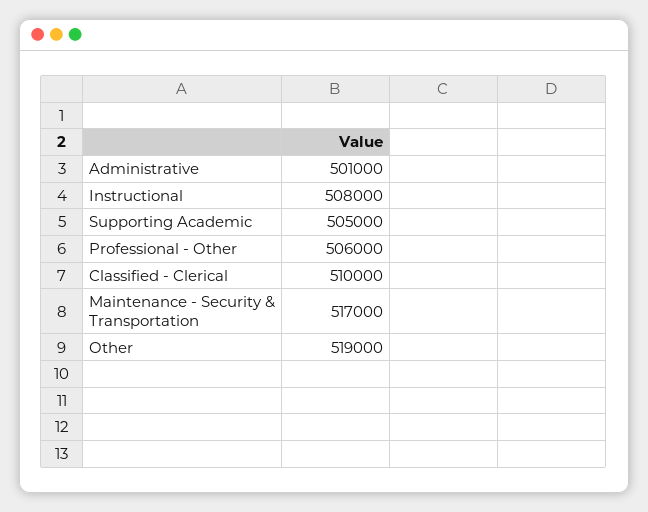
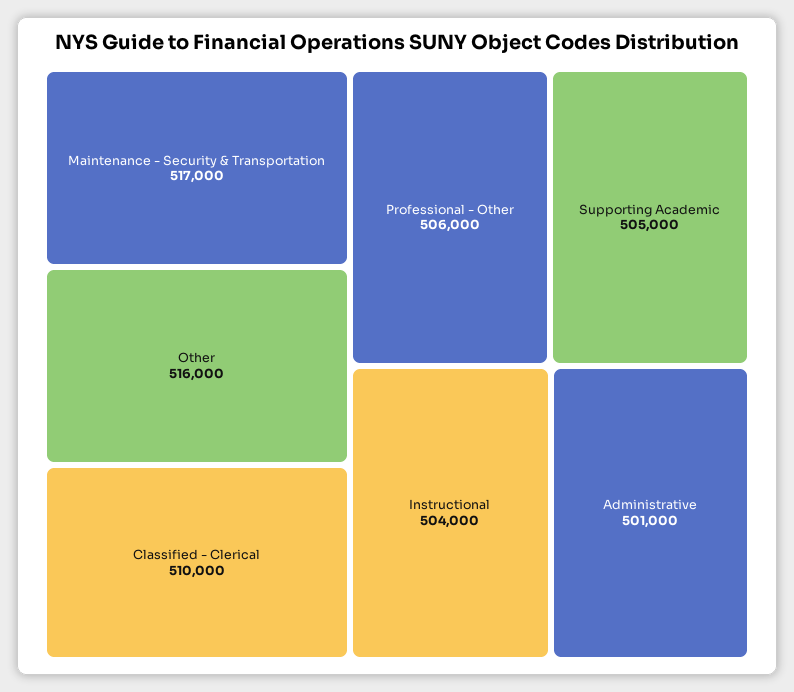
Instructional: 508000 -> 504000
Other: 519000 -> 516000

